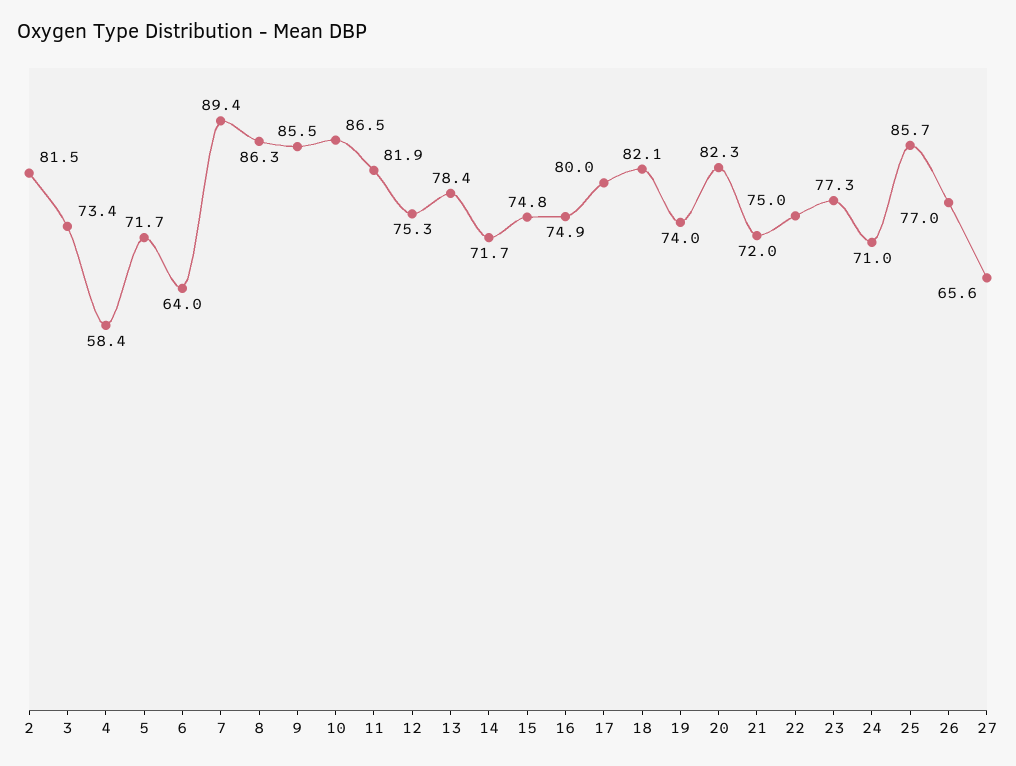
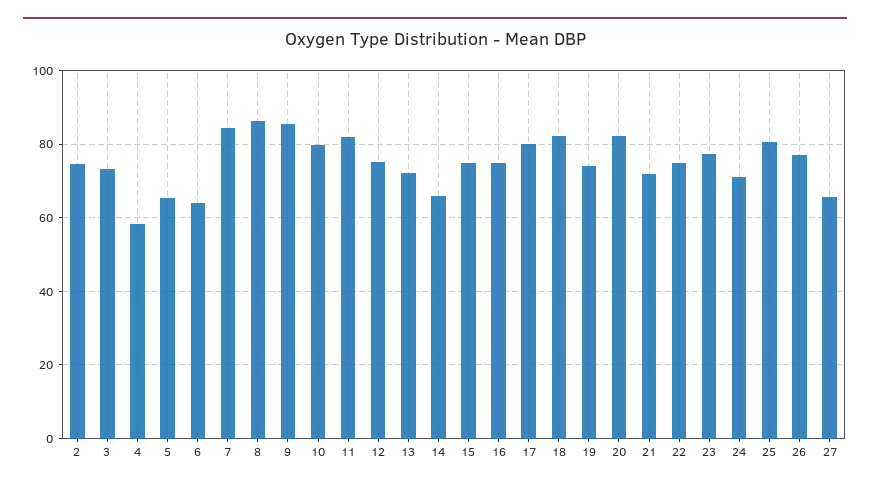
2: 81.5 -> 74
5: 71.7 -> 66
7: 89.4 -> 84
10: 86.5 -> 80
13: 78.4 -> 72
14: 71.7 -> 66
25: 85.7 -> 80

